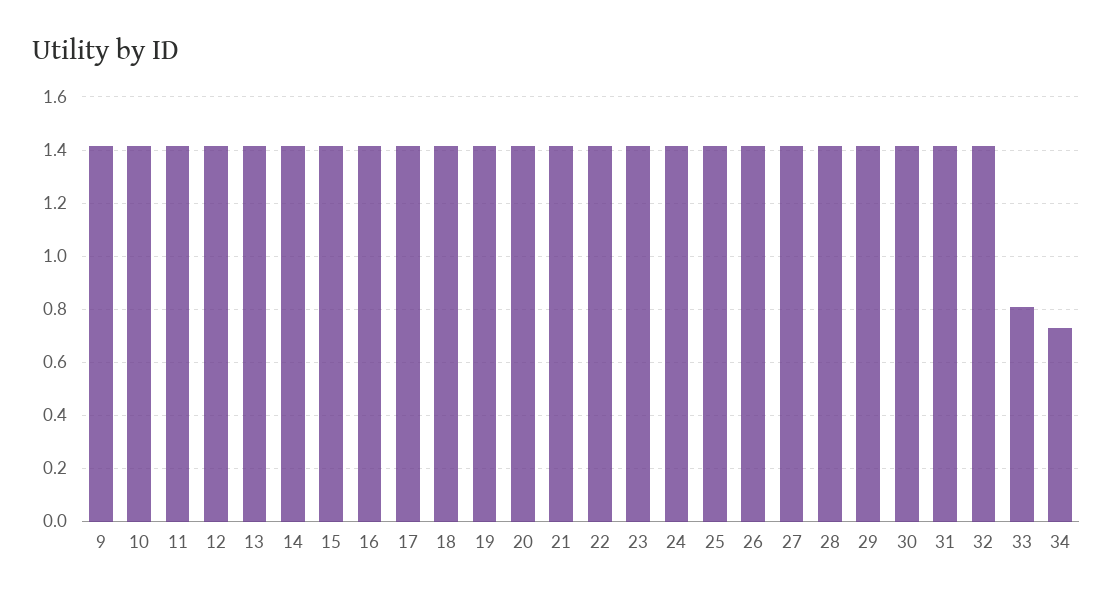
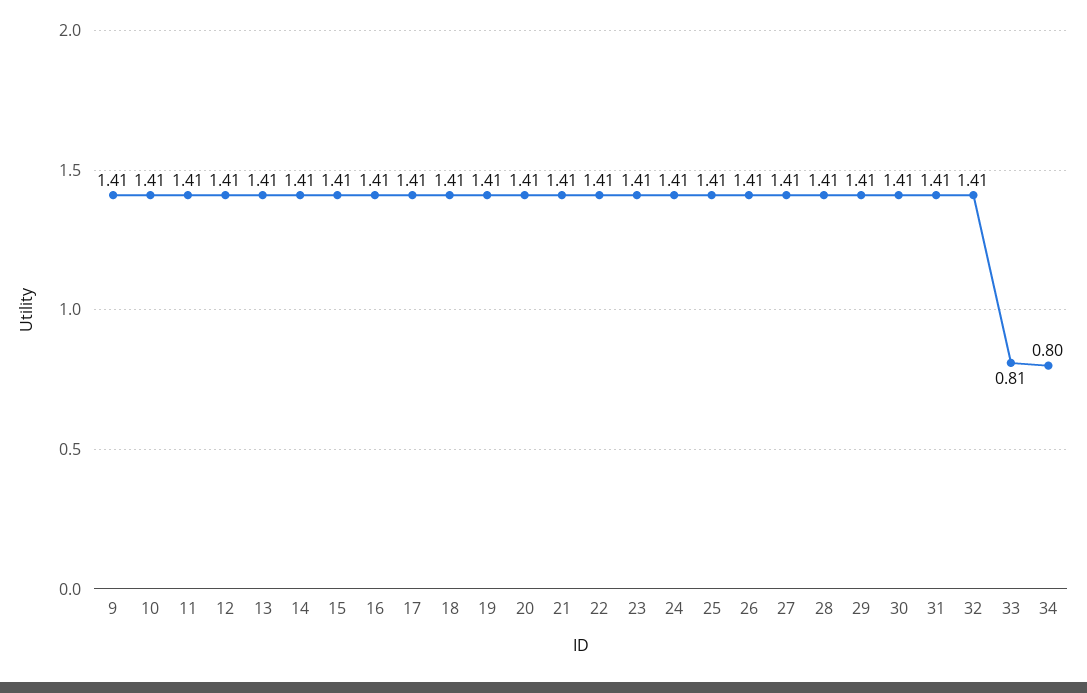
34: 0.725 -> 0.8

